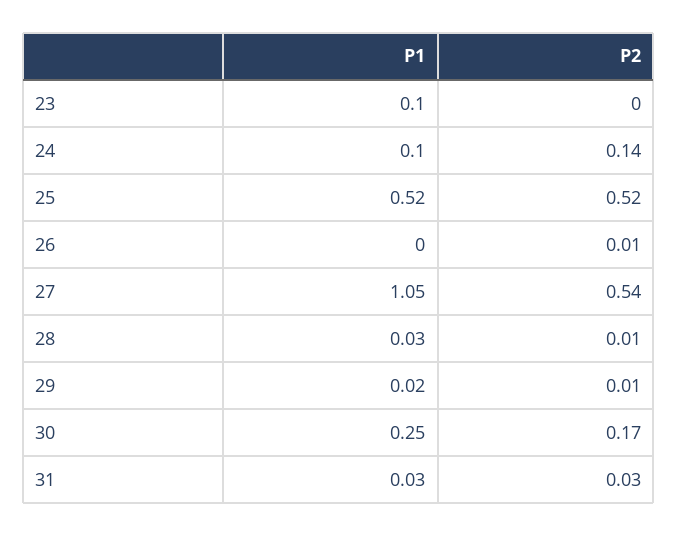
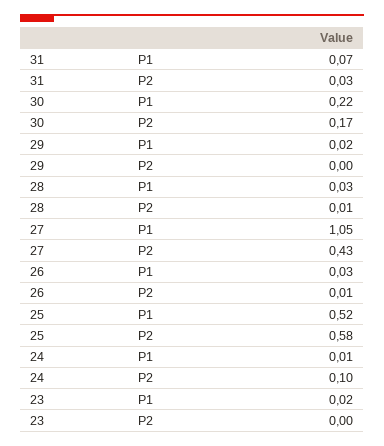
P1, 23: 0.1 -> 0.02
P1, 24: 0.1 -> 0.01
P2, 24: 0.14 -> 0.1
P2, 25: 0.52 -> 0.58
P1, 26: 0 -> 0.03
P2, 27: 0.54 -> 0.43
P2, 29: 0.01 -> 0
P1, 30: 0.25 -> 0.22
P1, 31: 0.03 -> 0.07

